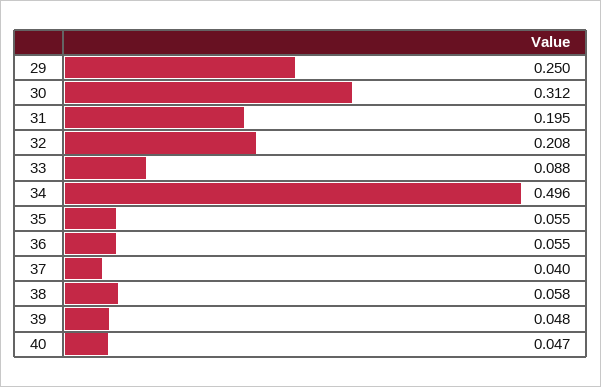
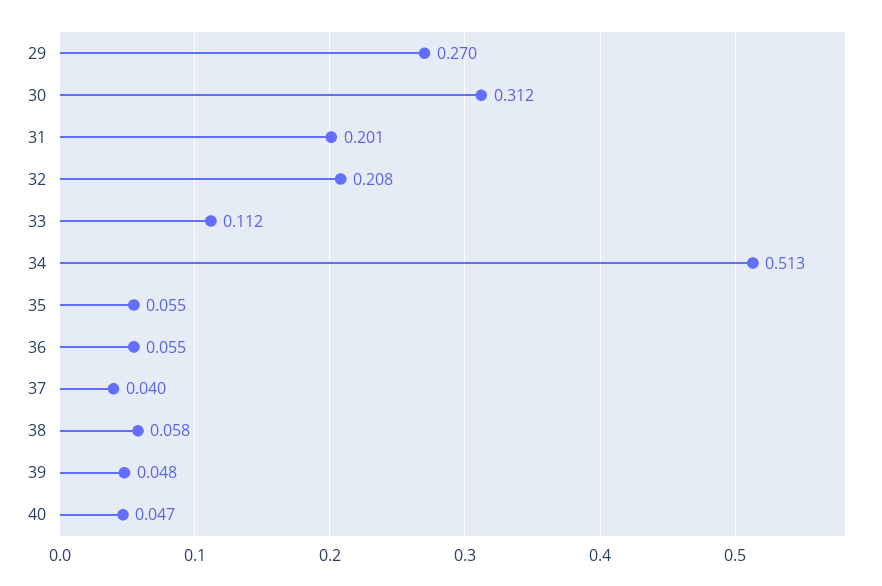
29: 0.25 -> 0.27
31: 0.195 -> 0.201
33: 0.088 -> 0.112
34: 0.496 -> 0.513

